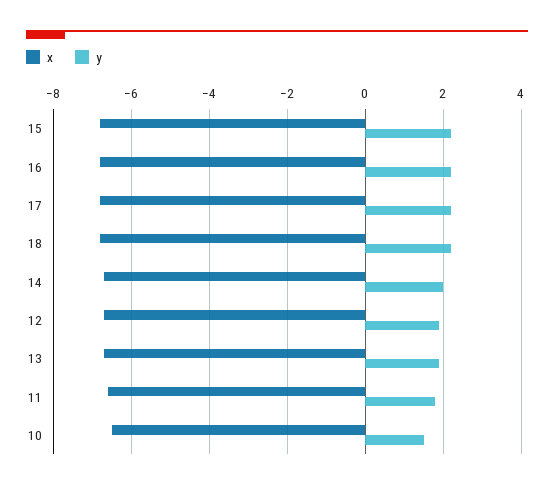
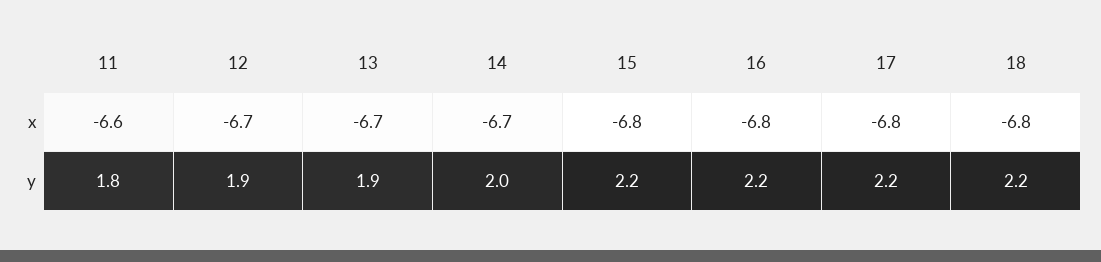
x, 10: -6.5 -> none
y, 10: 1.5 -> none

